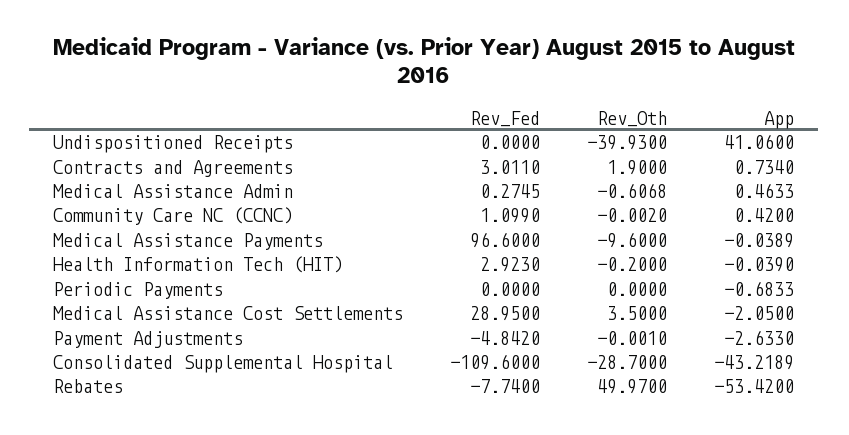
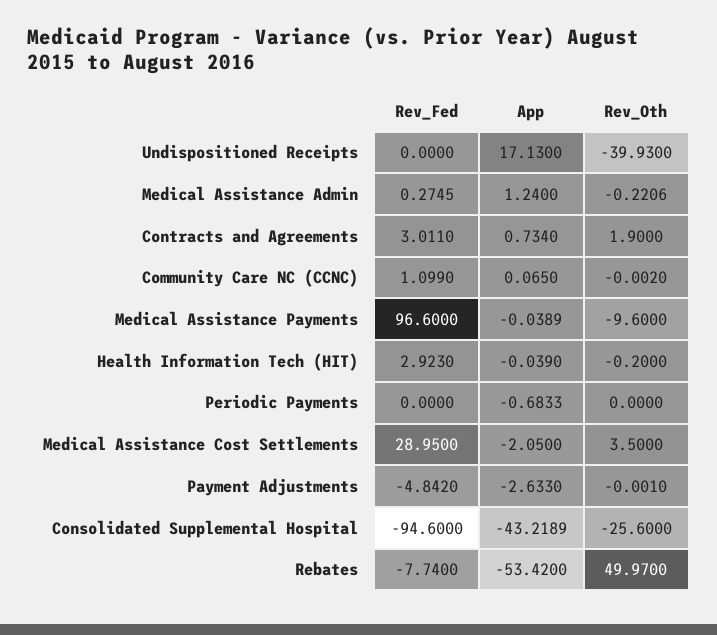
App, Undispositioned Receipts: 41.06 -> 17.13
Rev_Oth, Medical Assistance Admin: -0.6068 -> -0.2206
App, Medical Assistance Admin: 0.4633 -> 1.24
App, Community Care NC (CCNC): 0.42 -> 0.065
Rev_Fed, Consolidated Supplemental Hospital: -109.6 -> -94.6
Rev_Oth, Consolidated Supplemental Hospital: -28.7 -> -25.6

